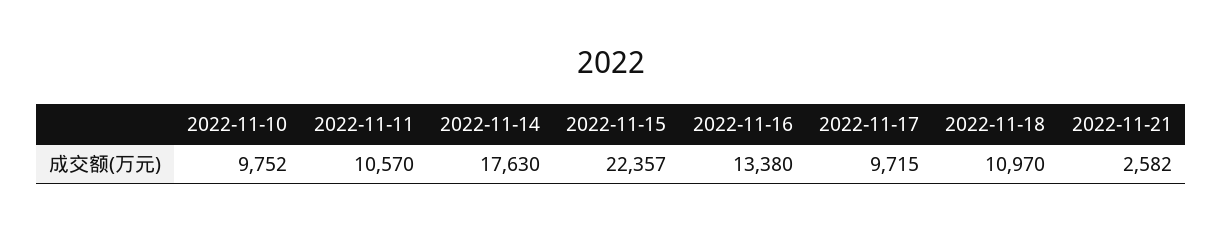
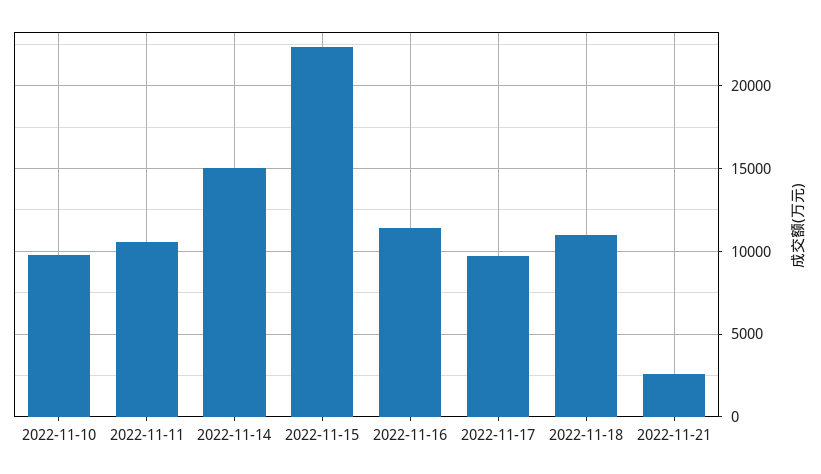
2022-11-14: 17630 -> 15000
2022-11-16: 13380 -> 11500

